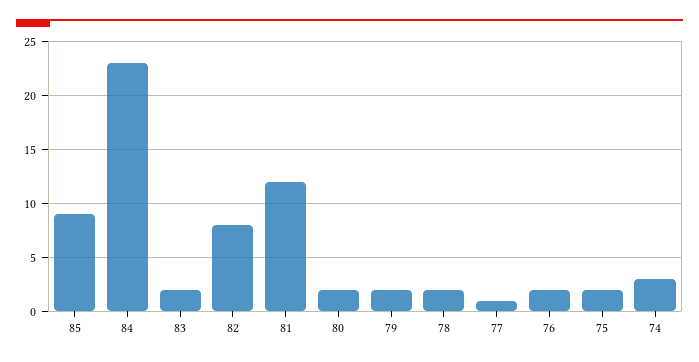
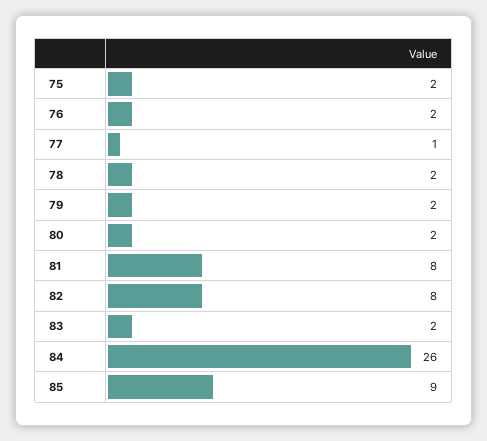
84: 23 -> 26
81: 12 -> 8
74: 3 -> none

